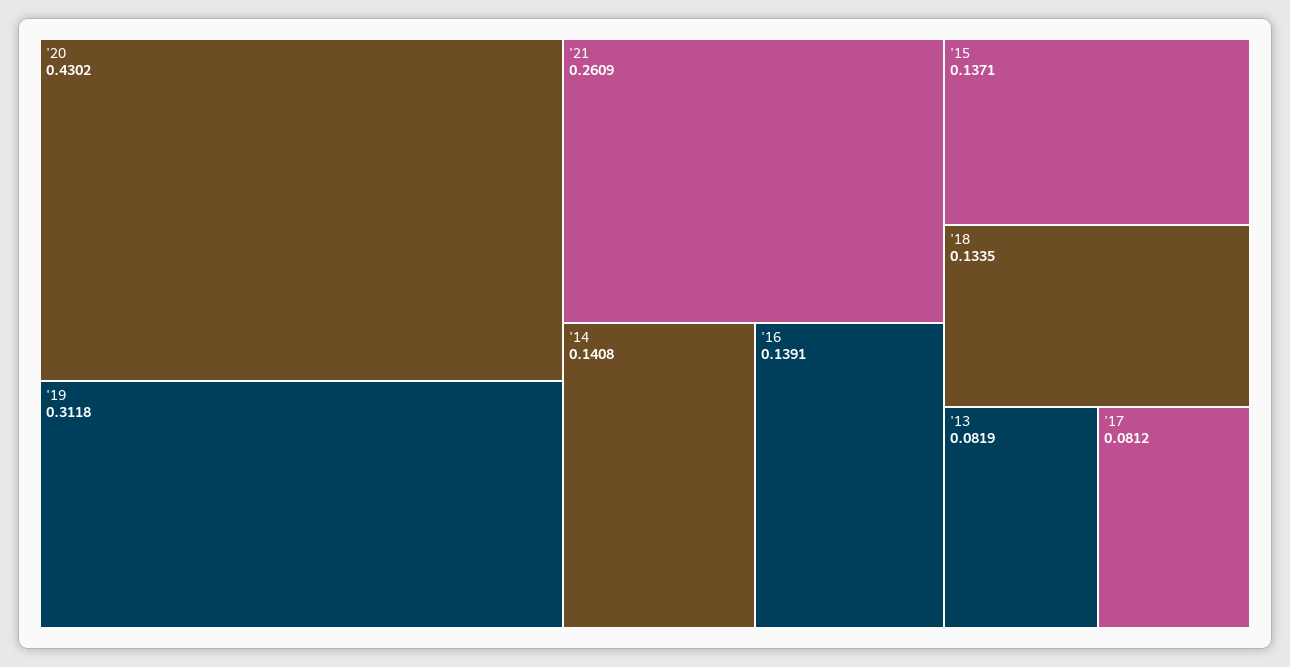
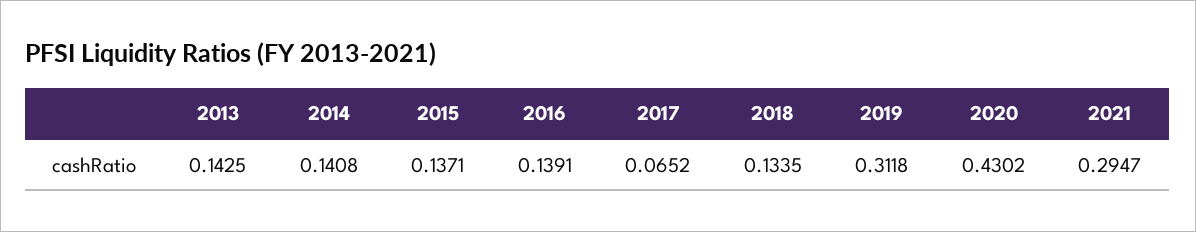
'21: 0.2609 -> 0.2947
'13: 0.0819 -> 0.1425
'17: 0.0812 -> 0.0652

